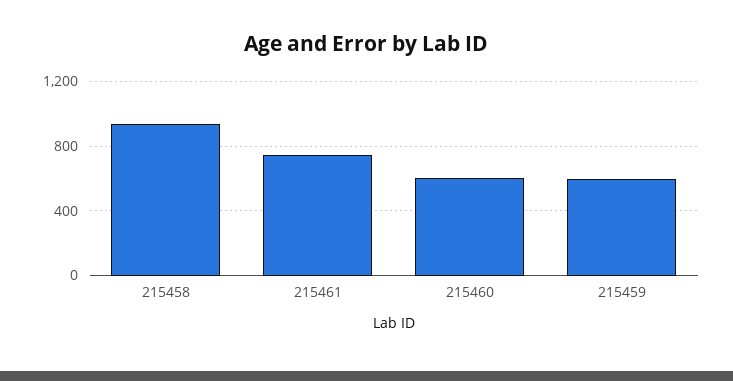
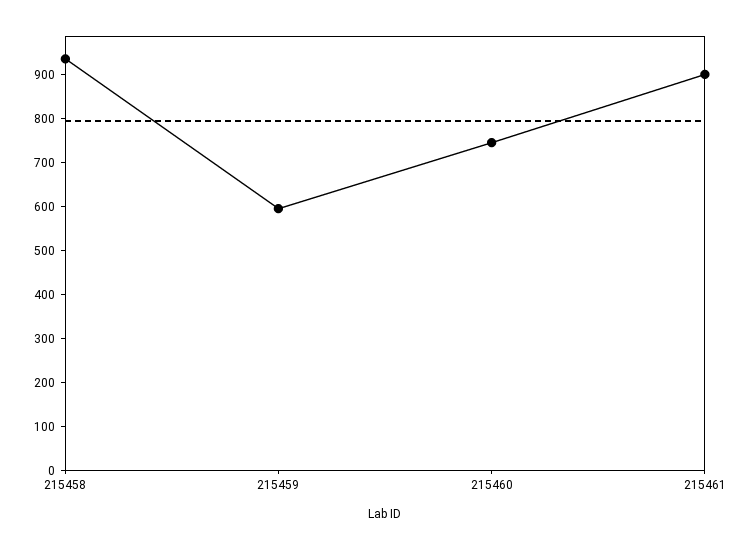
215461: 750 -> 900
215460: 600 -> 740

